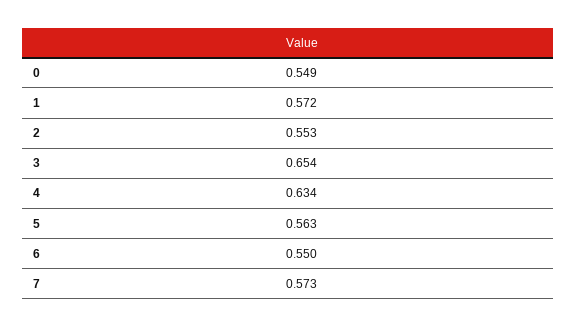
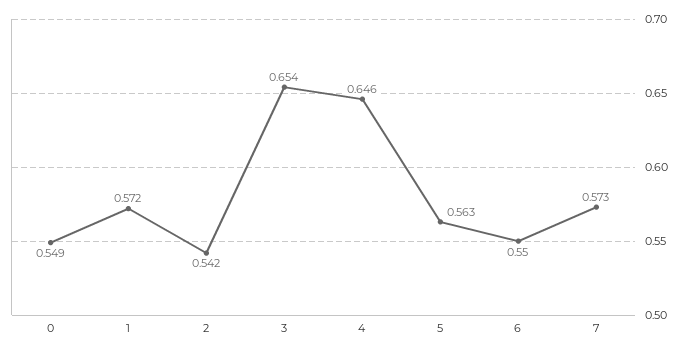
2: 0.553 -> 0.542
4: 0.634 -> 0.646

